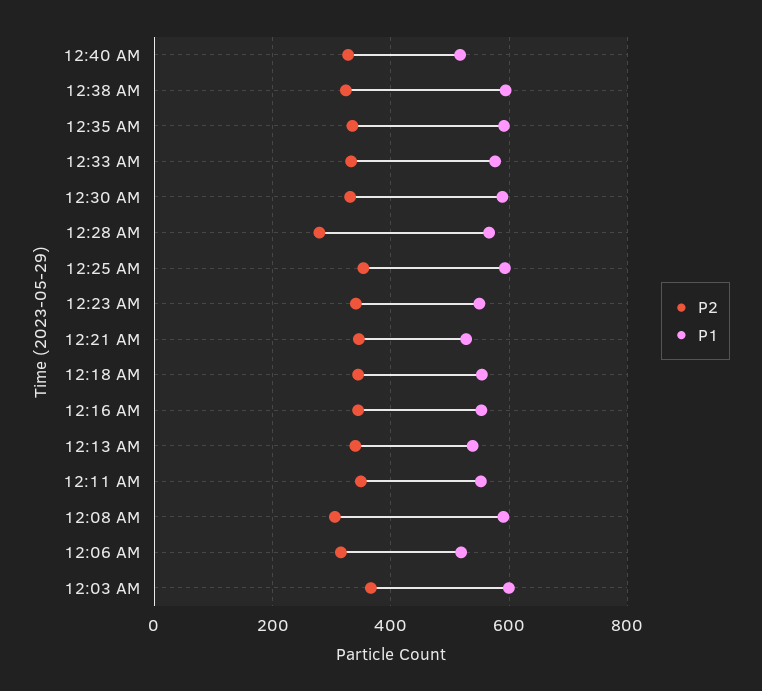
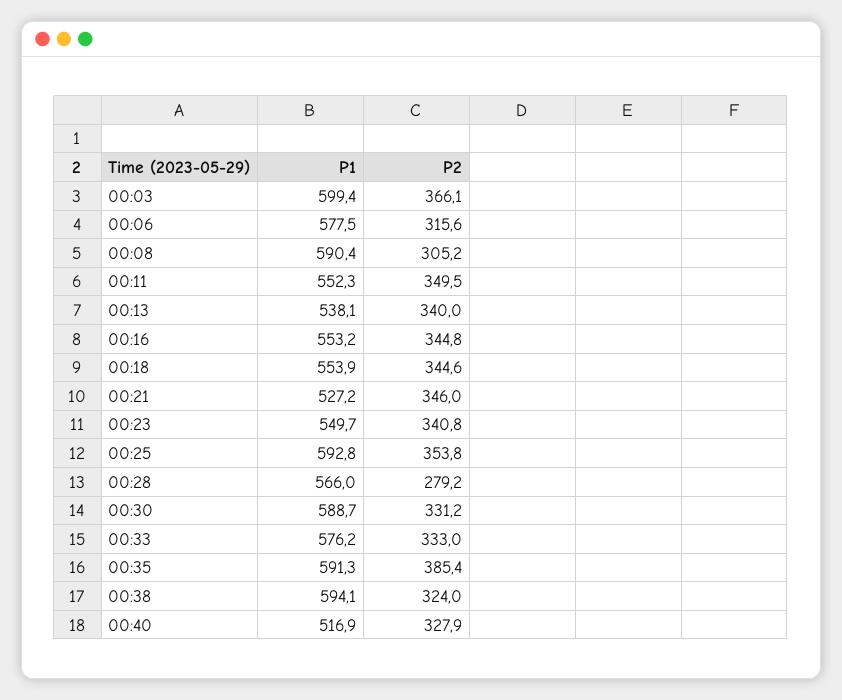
P2, 12:35 AM: 340 -> 385.4
P1, 12:06 AM: 520 -> 577.5

